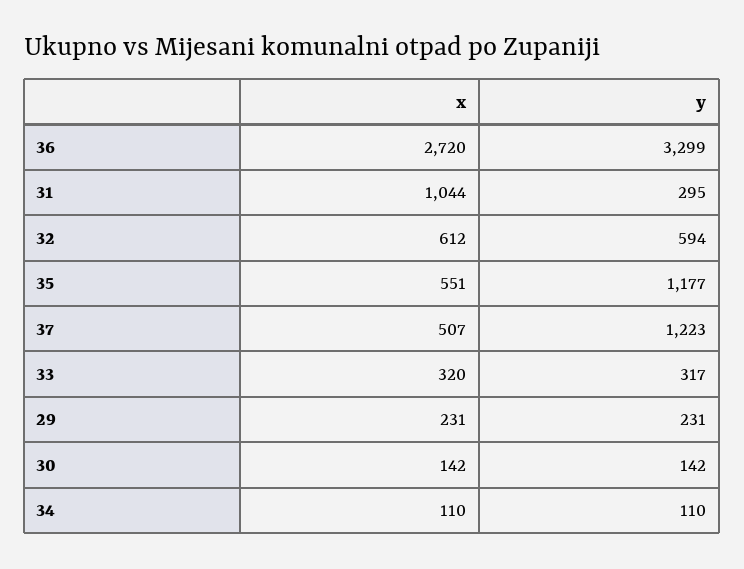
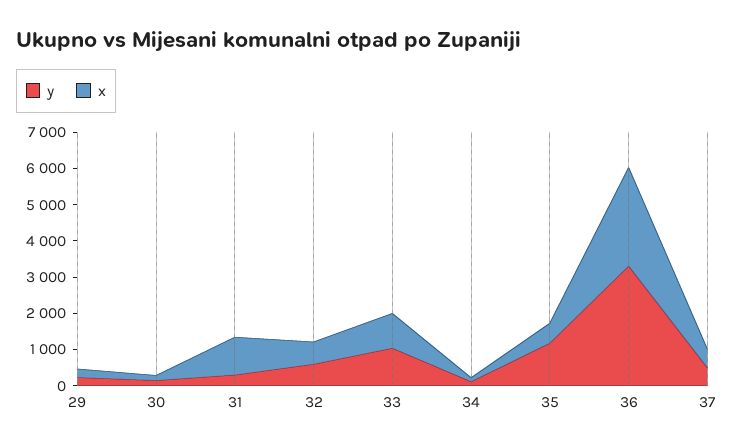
y, 37: 1223 -> 500
x, 33: 320 -> 1000
y, 33: 317 -> 1000

